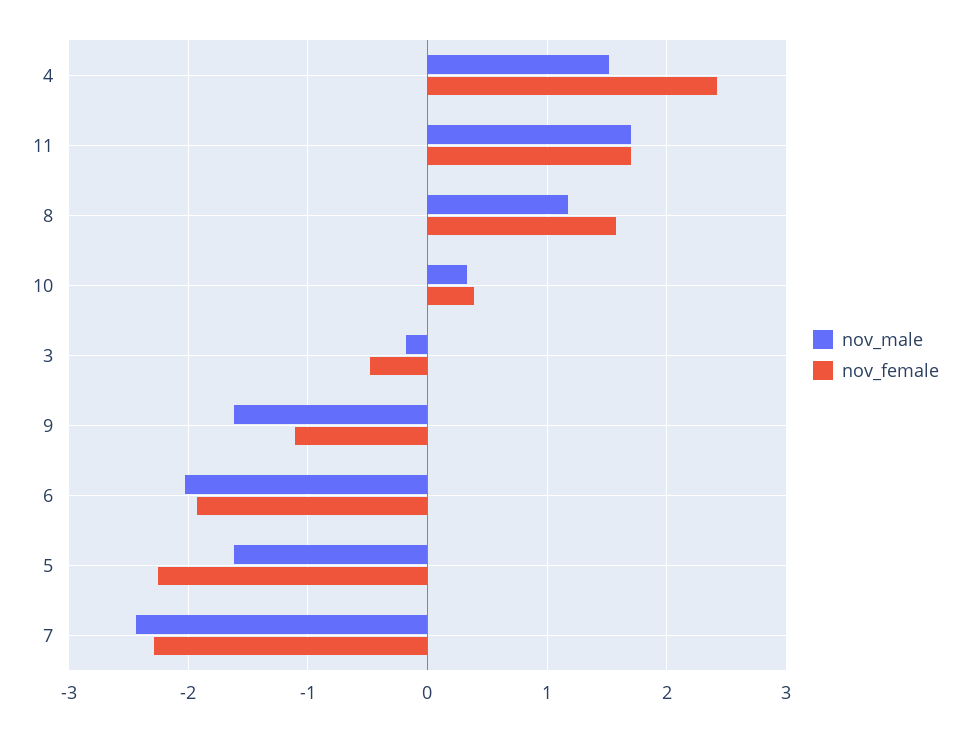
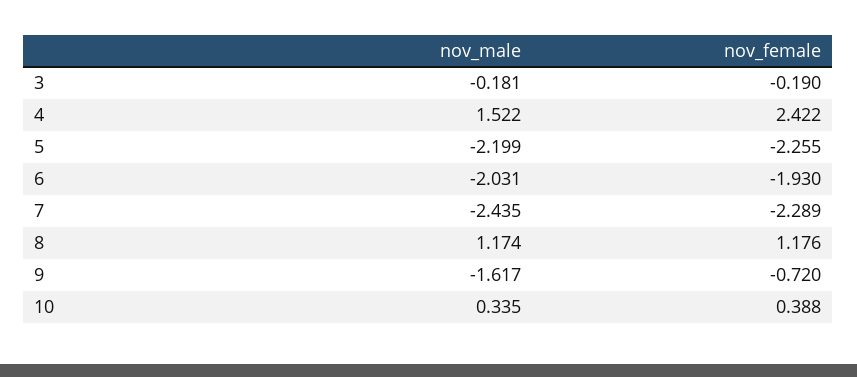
nov_male, 11: 1.7 -> none
nov_female, 11: 1.7 -> none
nov_female, 8: 1.6 -> 1.176
nov_female, 3: -0.5 -> -0.19
nov_female, 9: -1.1 -> -0.72
nov_male, 5: -1.6 -> -2.199

